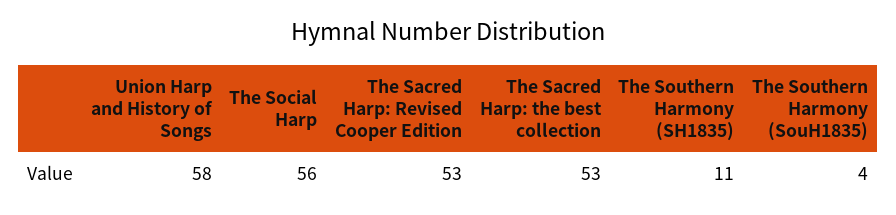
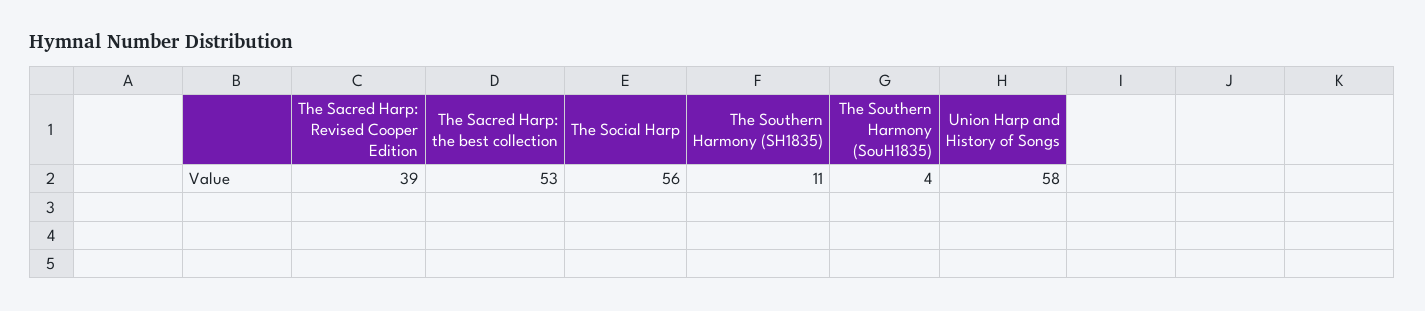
The Sacred Harp: Revised Cooper Edition: 53 -> 39

